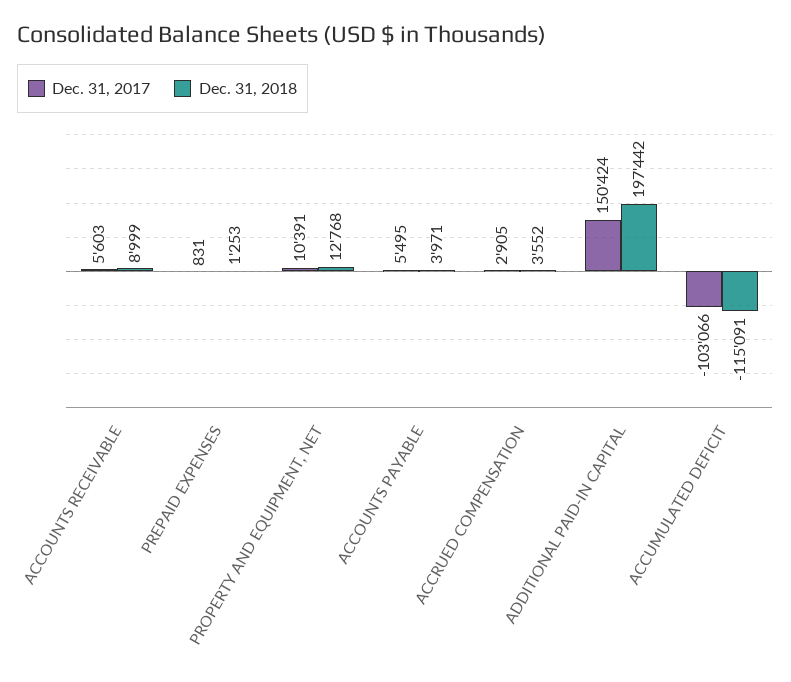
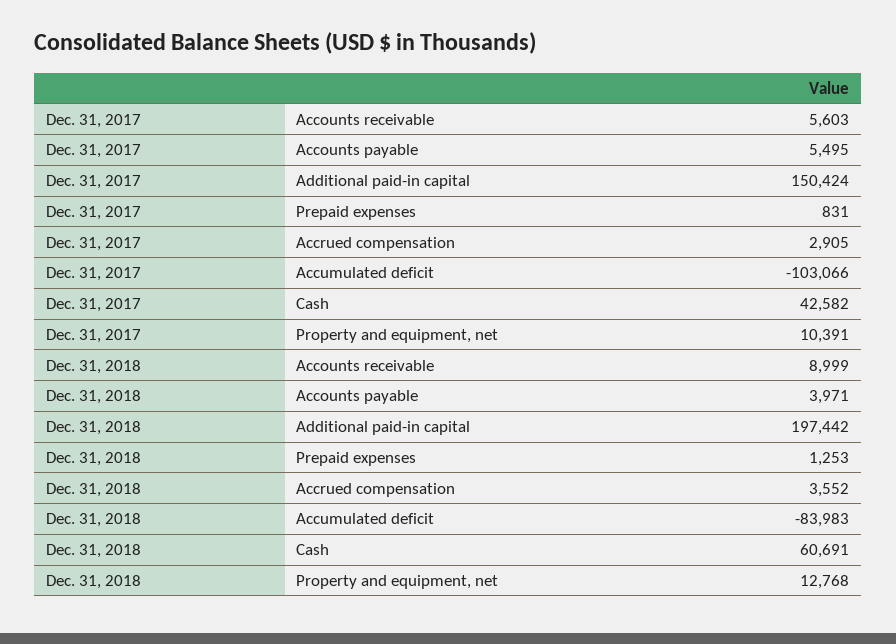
Dec. 31, 2018, ACCUMULATED DEFICIT: -115091 -> -83983
Dec. 31, 2017, Cash: none -> 42582
Dec. 31, 2018, Cash: none -> 60691

